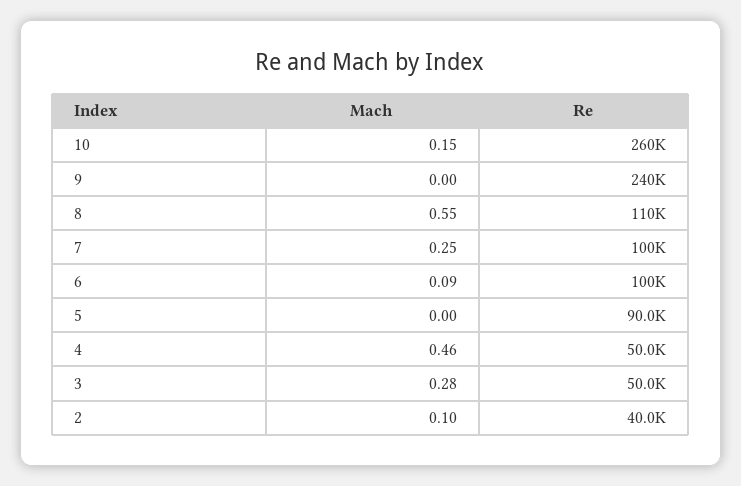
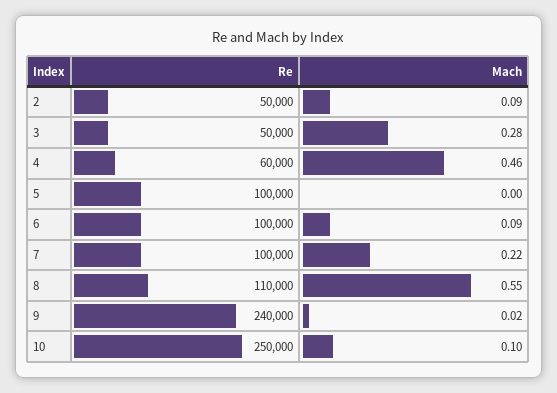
Mach, 10: 0.15 -> 0.1
Re, 10: 260000 -> 250000
Mach, 9: 0 -> 0.02
Mach, 7: 0.25 -> 0.22
Re, 5: 90000 -> 100000
Re, 4: 50000 -> 60000
Mach, 2: 0.1 -> 0.09
Re, 2: 40000 -> 50000

